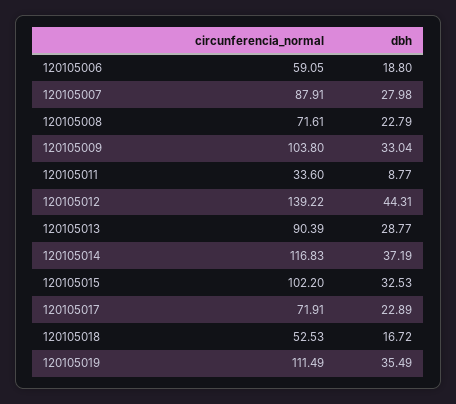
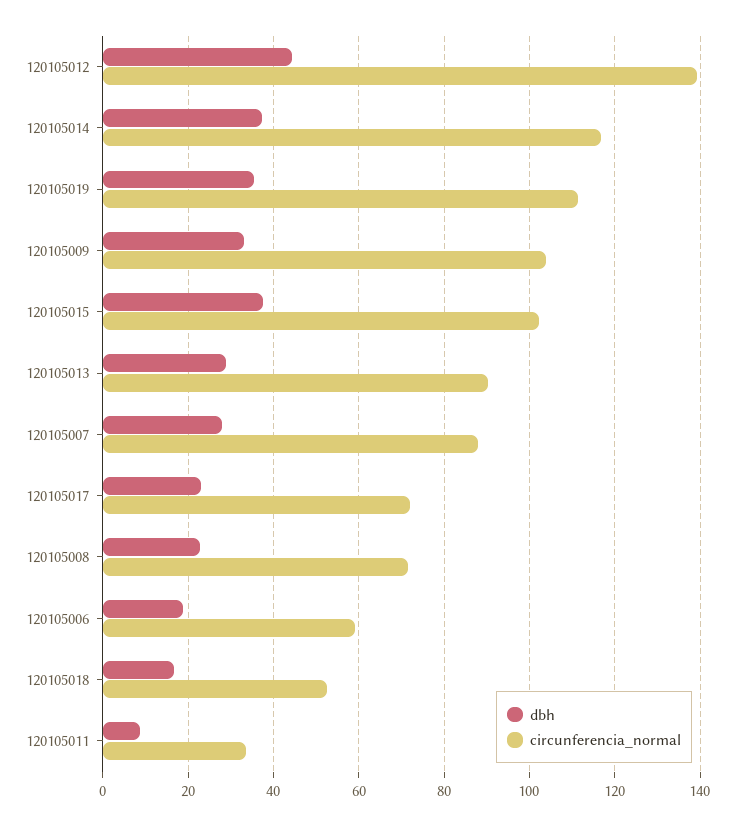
dbh, 120105015: 32.53 -> 38

